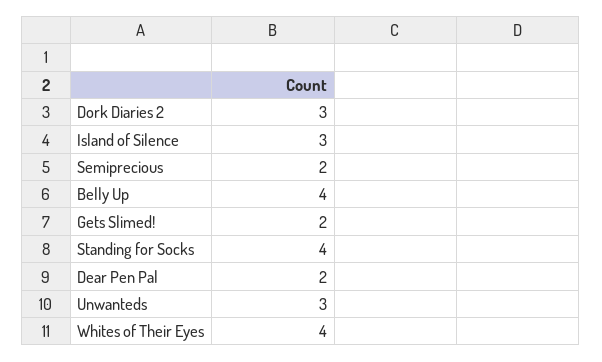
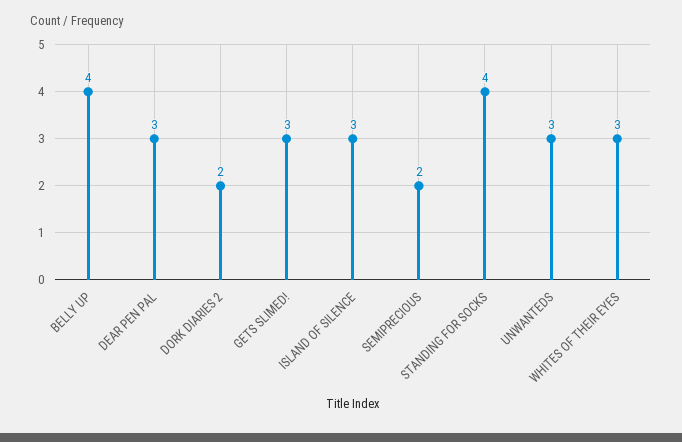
Dork Diaries 2: 3 -> 2
Gets Slimed!: 2 -> 3
Dear Pen Pal: 2 -> 3
Whites of Their Eyes: 4 -> 3

